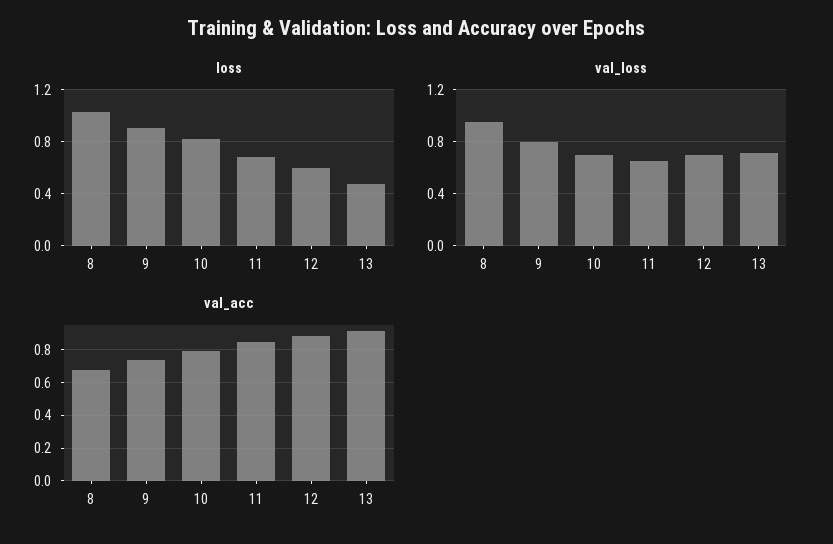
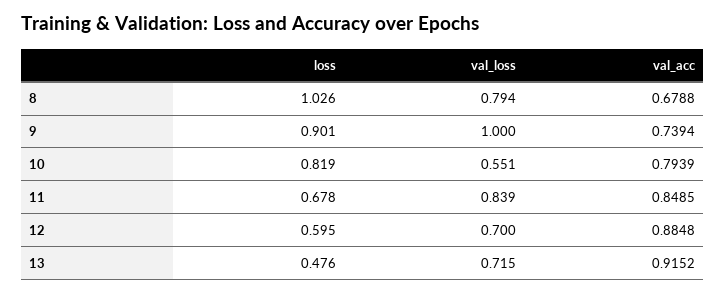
val_loss, 8: 0.95 -> 0.794
val_loss, 9: 0.8 -> 1
val_loss, 10: 0.7 -> 0.551
val_loss, 11: 0.65 -> 0.839

